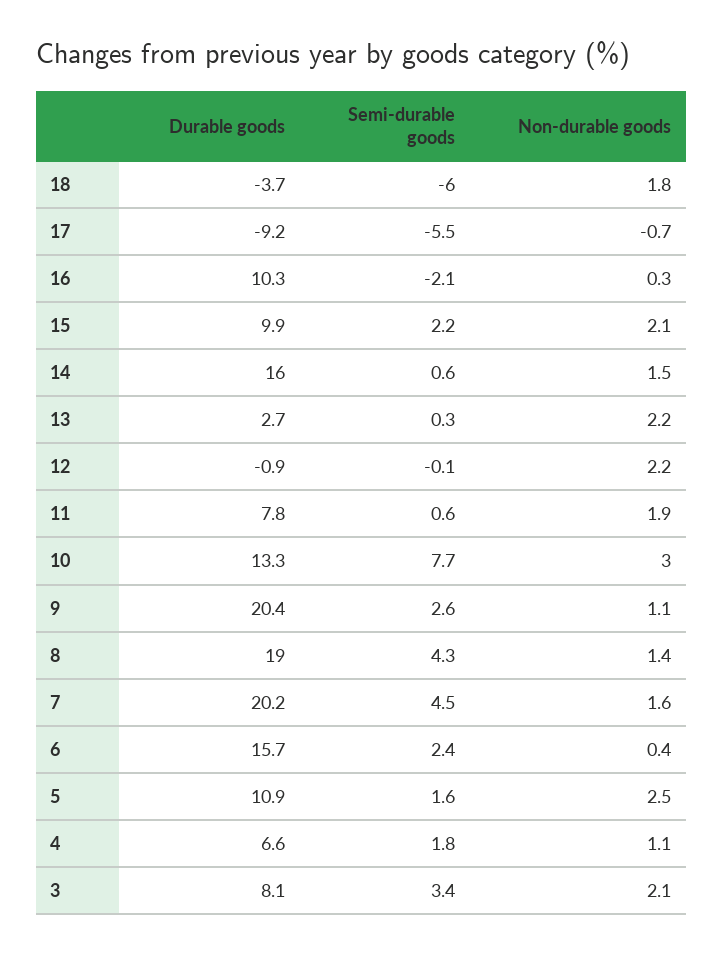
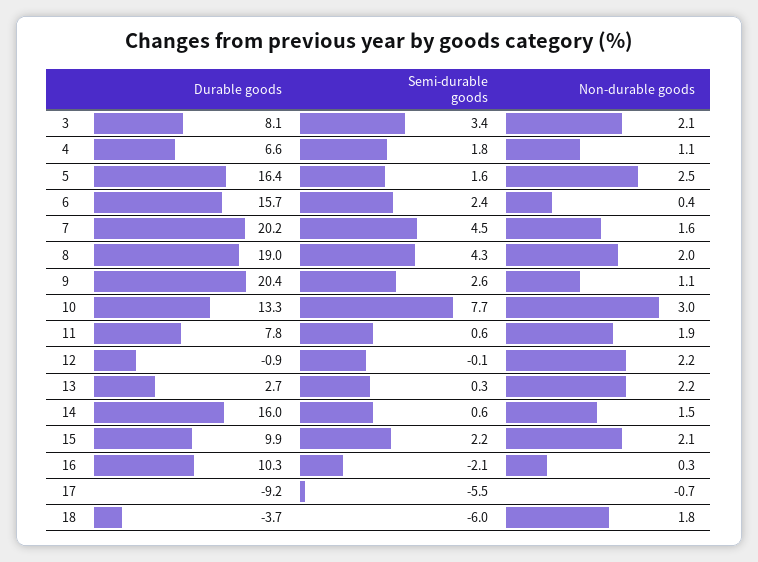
Non-durable goods, 8: 1.4 -> 2
Durable goods, 5: 10.9 -> 16.4

